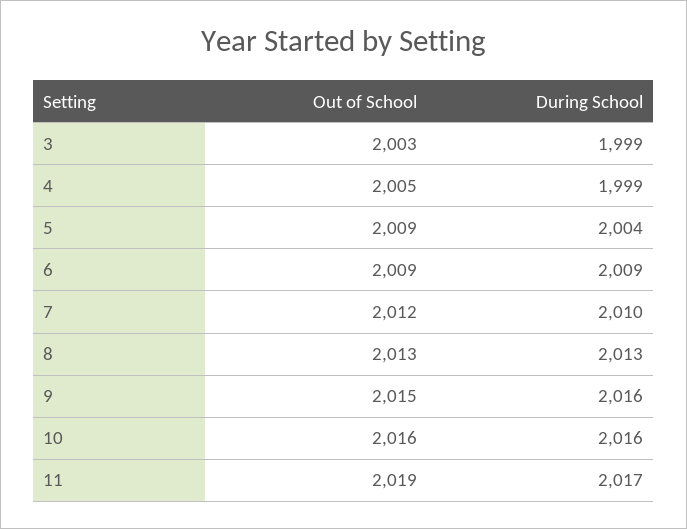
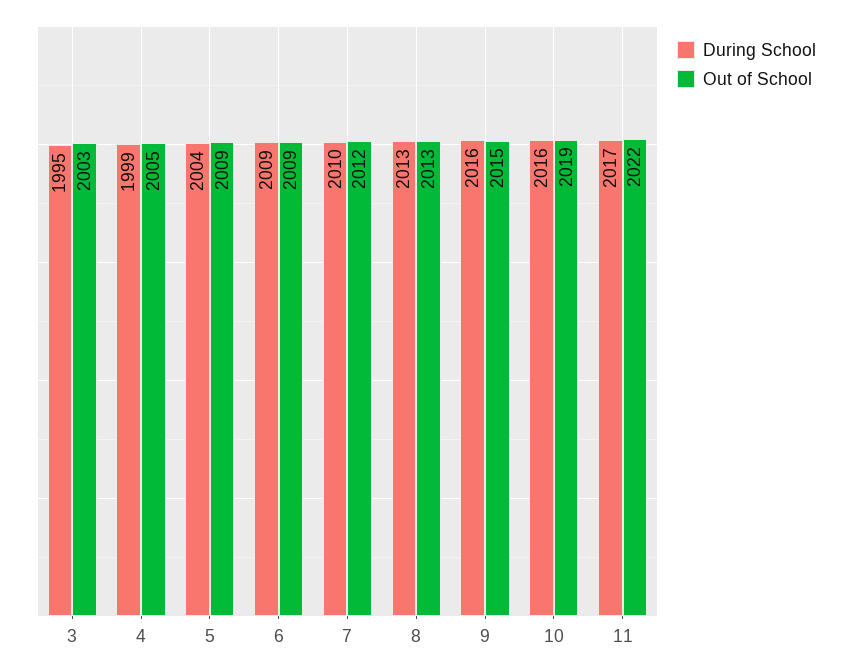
During School, 3: 1999 -> 1995
Out of School, 10: 2016 -> 2019
Out of School, 11: 2019 -> 2022

